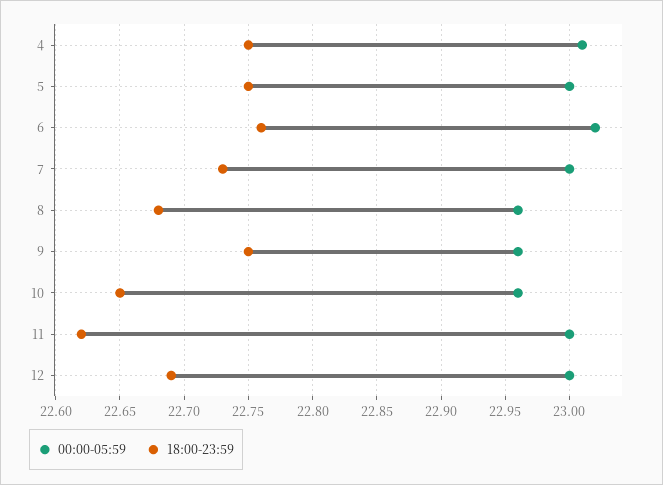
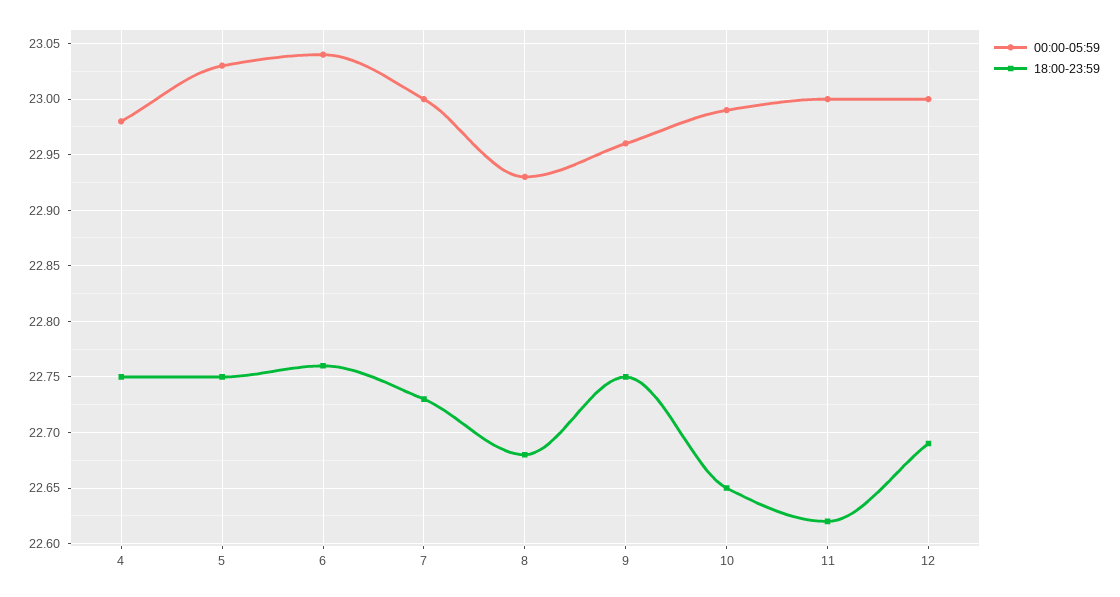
00:00-05:59, 4: 23.01 -> 22.98
00:00-05:59, 5: 23 -> 23.03
00:00-05:59, 6: 23.02 -> 23.04
00:00-05:59, 8: 22.96 -> 22.93
00:00-05:59, 10: 22.96 -> 22.99

